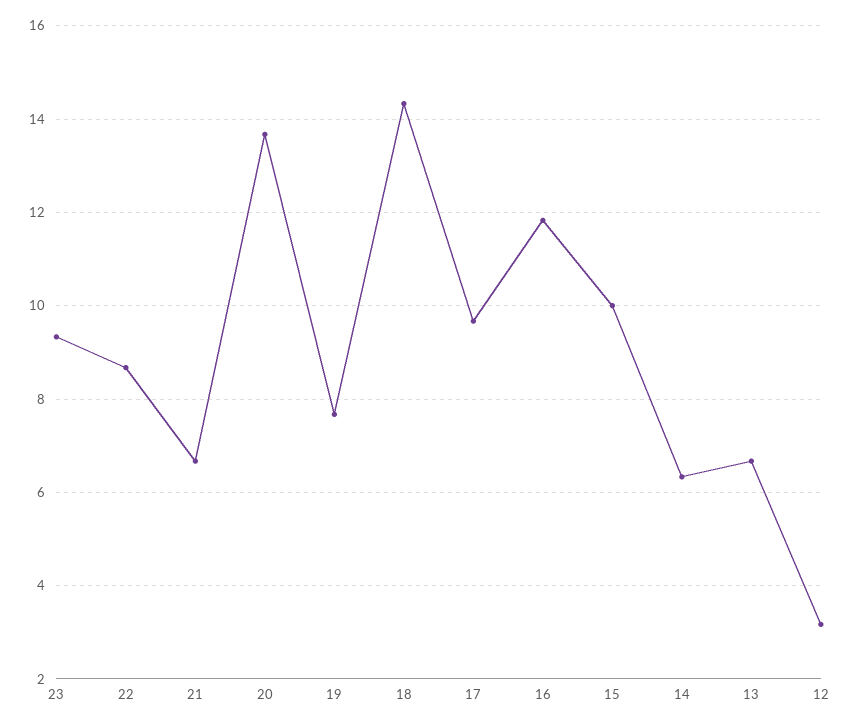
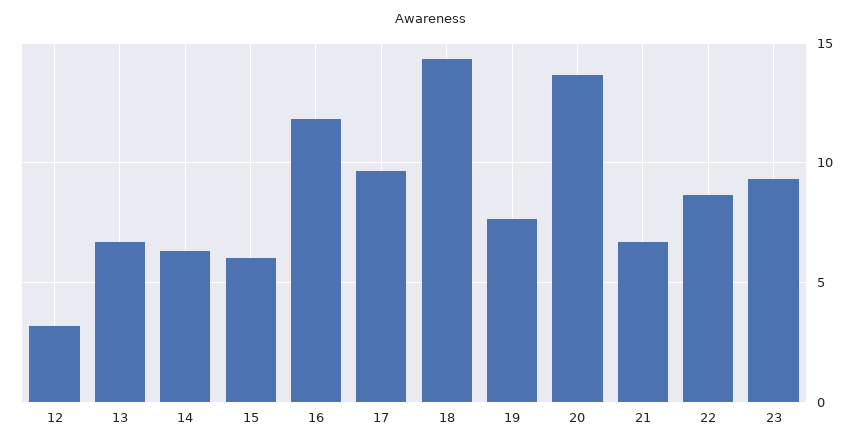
15: 10 -> 6

